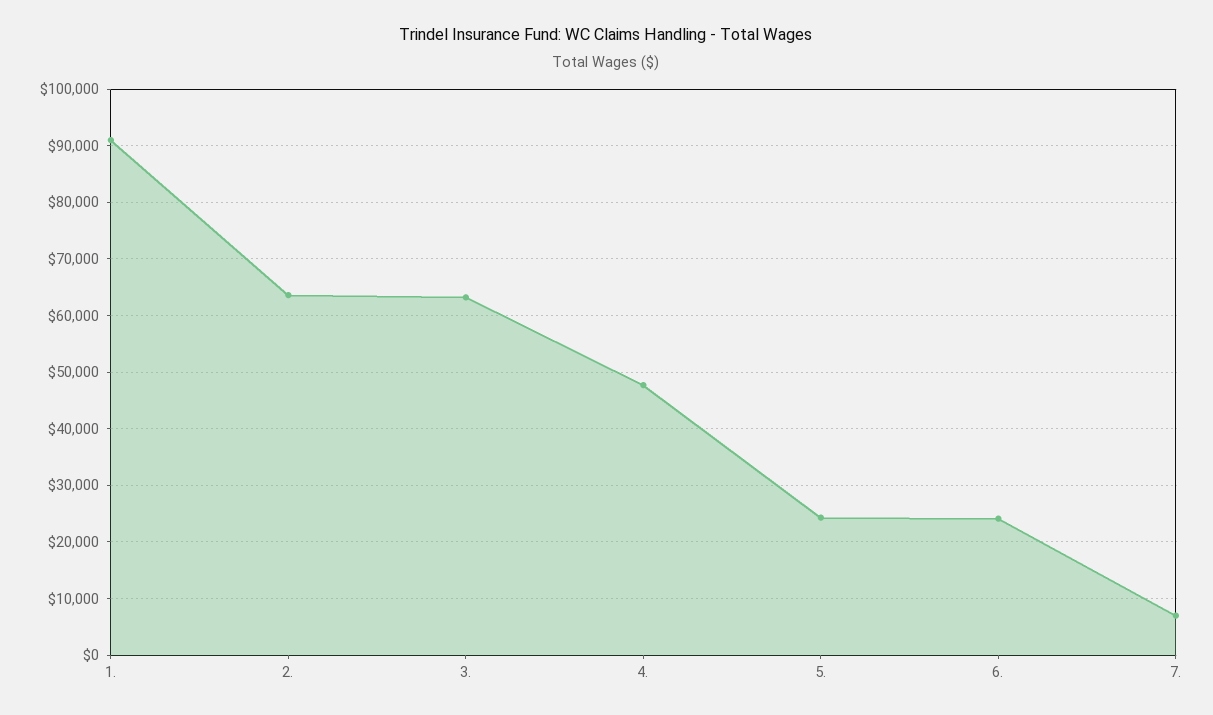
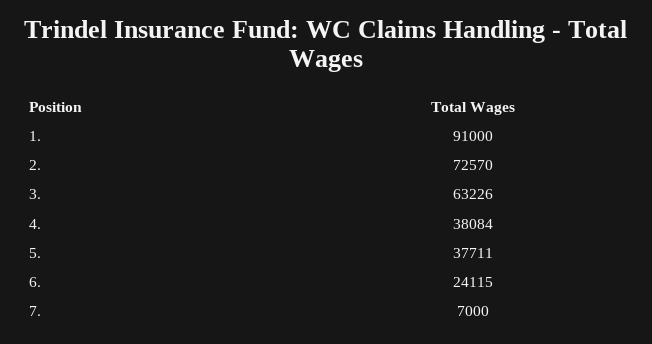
2.: 64000 -> 72570
4.: 48000 -> 38084
5.: 24000 -> 37711

